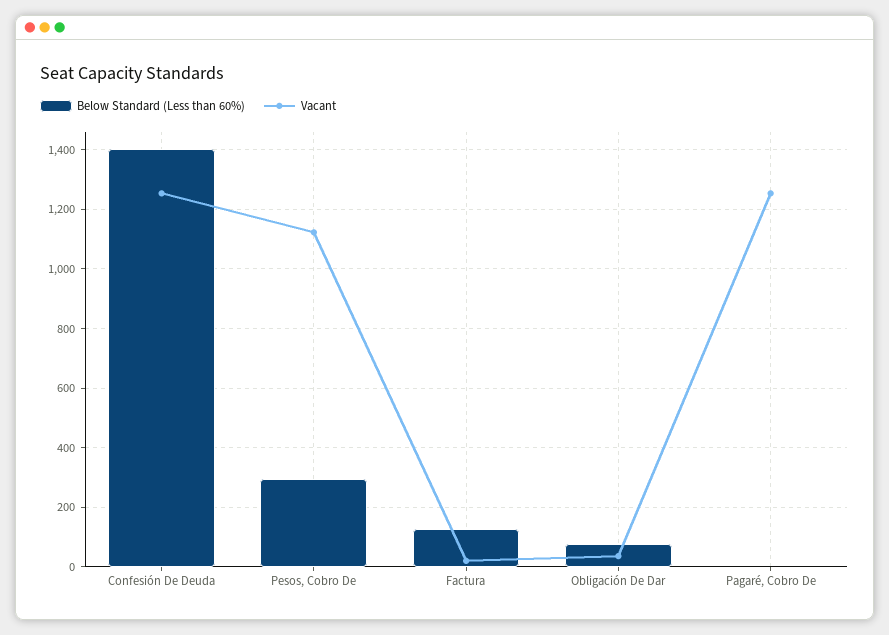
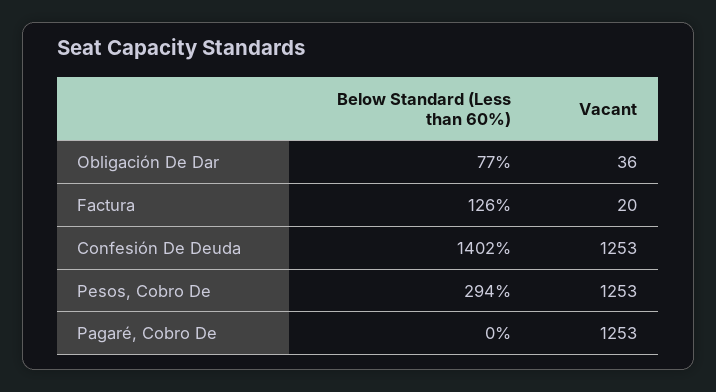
Vacant, Pesos, Cobro De: 1125 -> 1253

